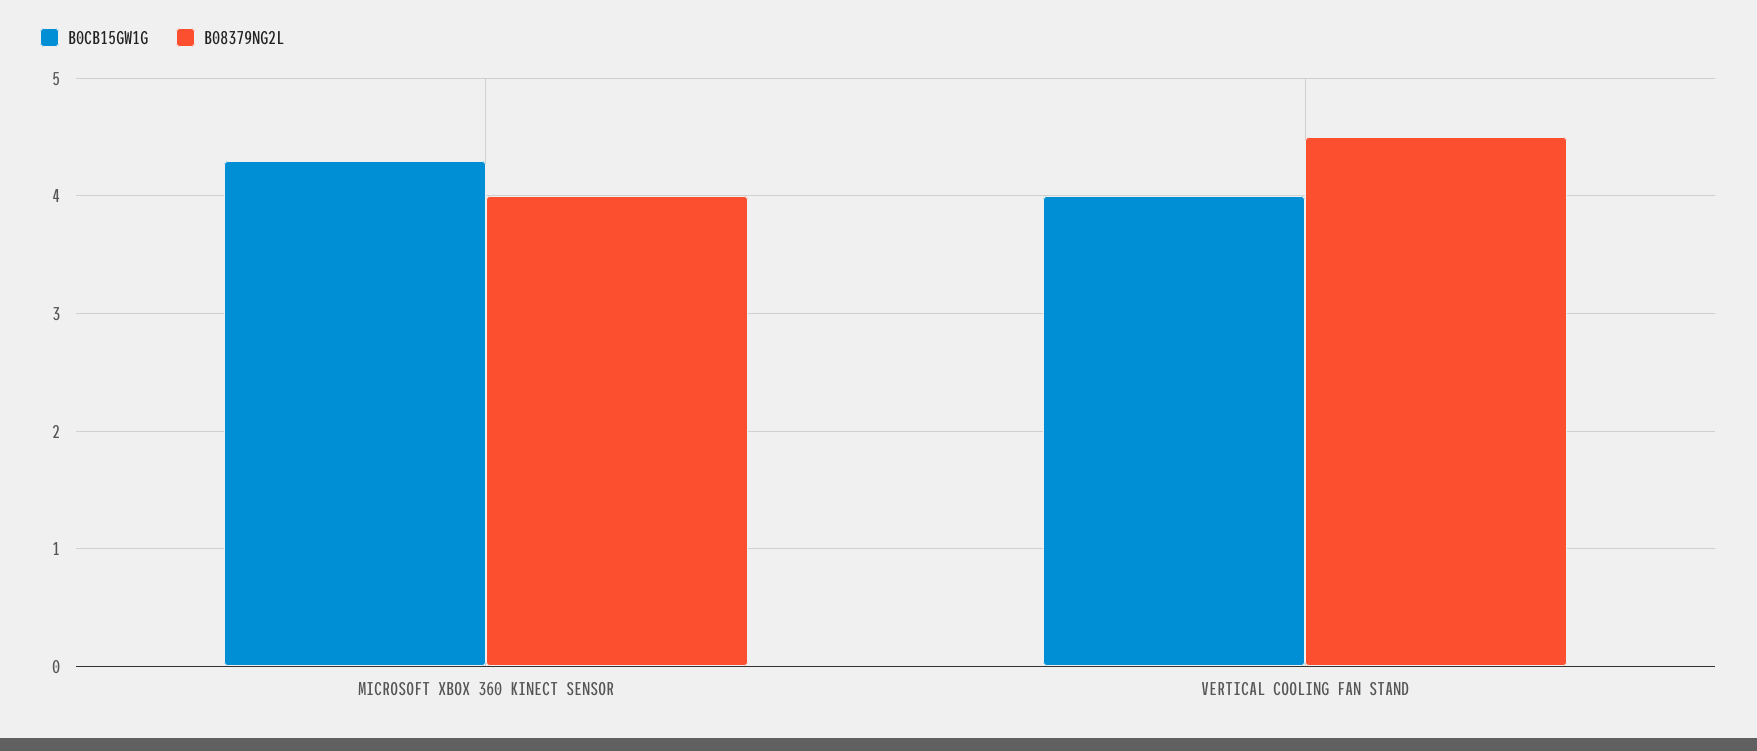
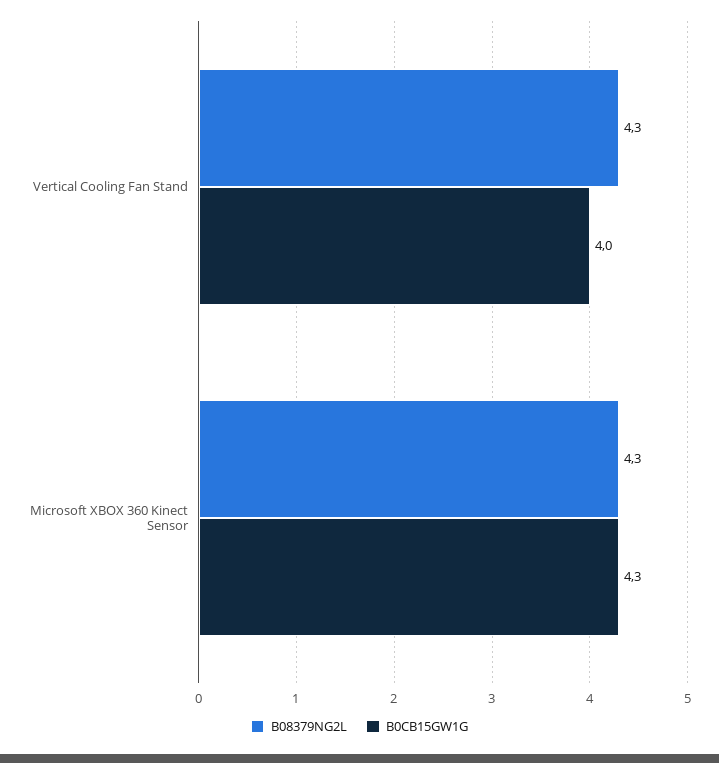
B08379NG2L, MICROSOFT XBOX 360 KINECT SENSOR: 4 -> 4.3
B08379NG2L, VERTICAL COOLING FAN STAND: 4.5 -> 4.3

